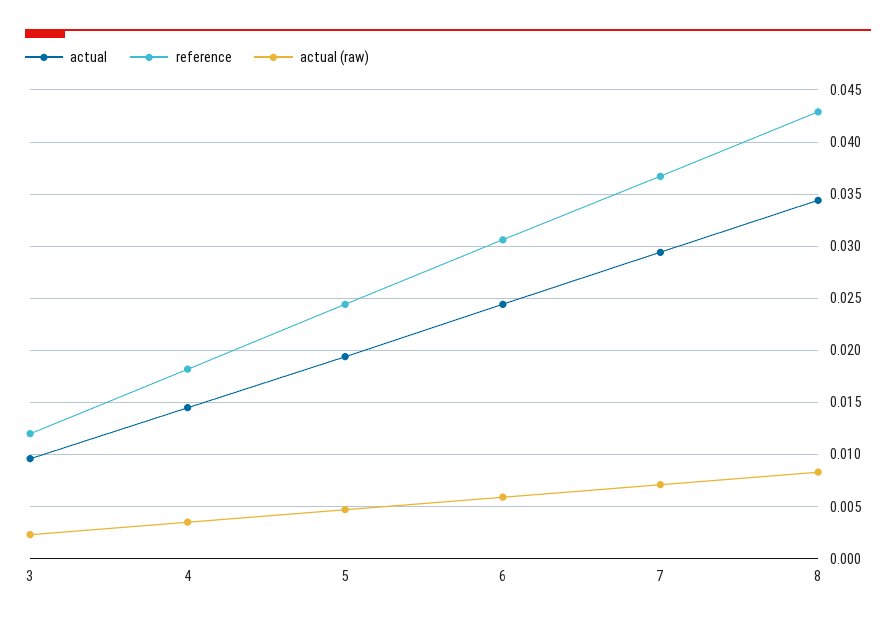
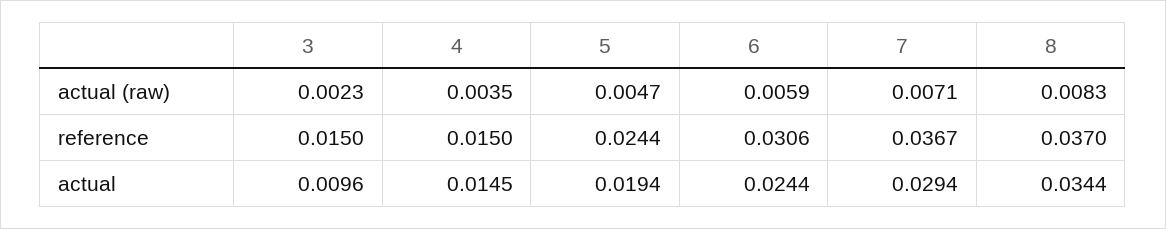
reference, 3: 0.012 -> 0.015
reference, 4: 0.018 -> 0.015
reference, 8: 0.043 -> 0.037

